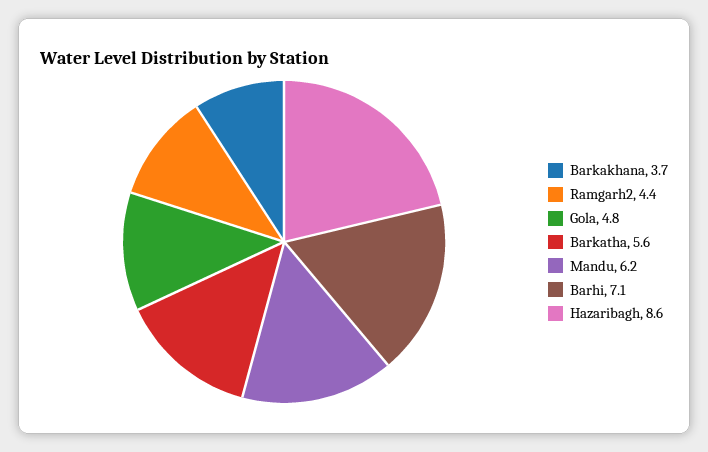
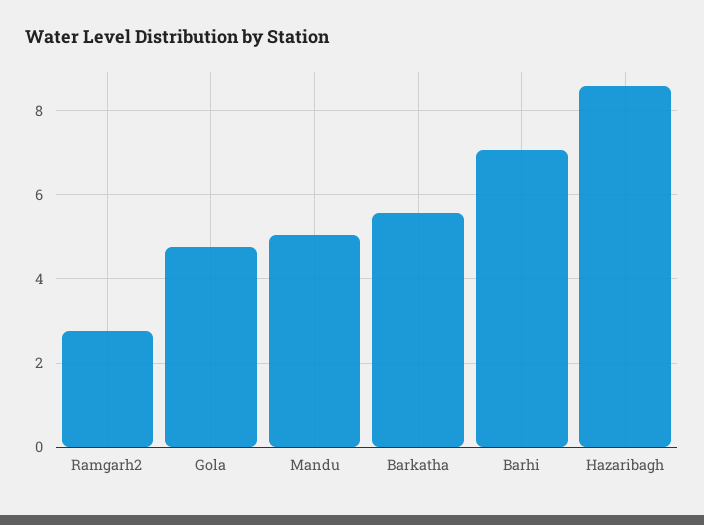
Barkakhana: 3.7 -> none
Ramgarh2: 4.4 -> 2.8
Mandu: 6.2 -> 5

